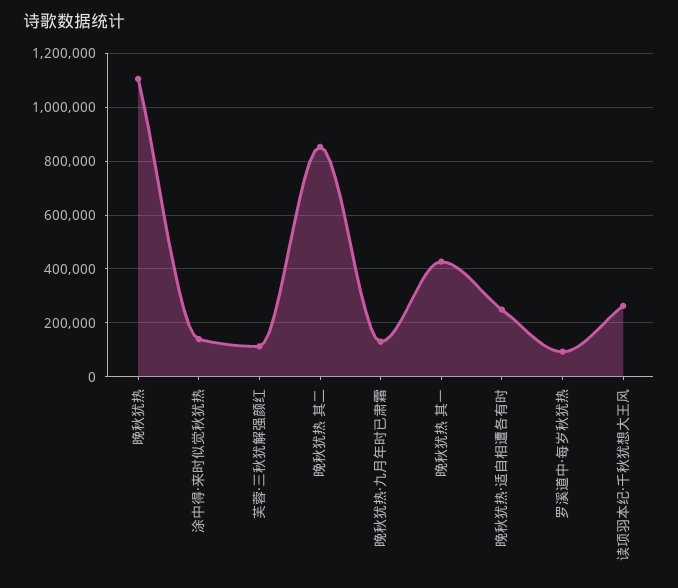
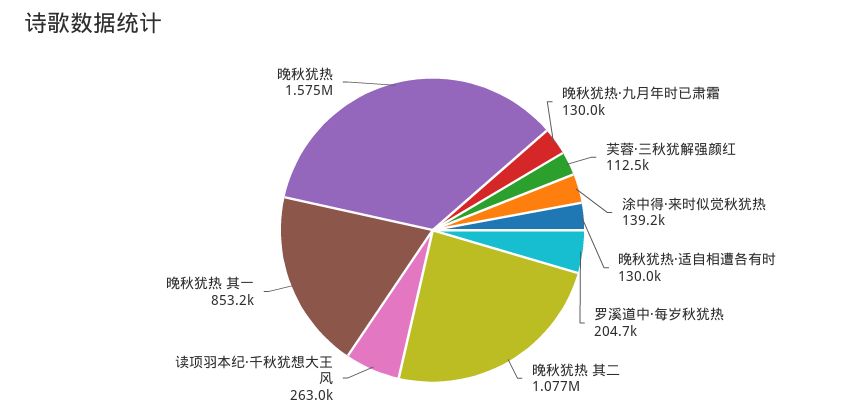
晚秋犹热: 1100000 -> 1575000
晚秋犹热 其二: 850000 -> 1077000
晚秋犹热 其一: 425000 -> 853200
晚秋犹热·适自相遭各有时: 250000 -> 130000
罗溪道中·每岁秋犹热: 100000 -> 204700

